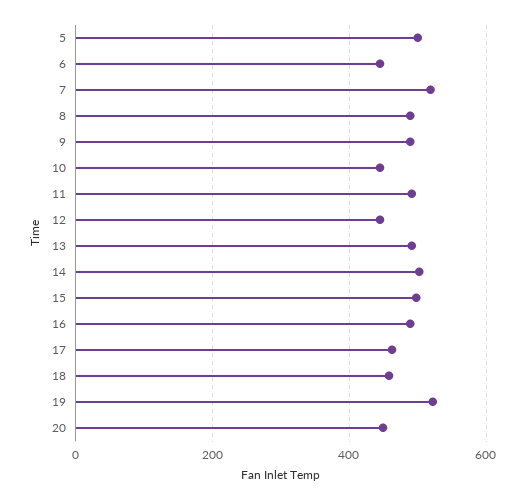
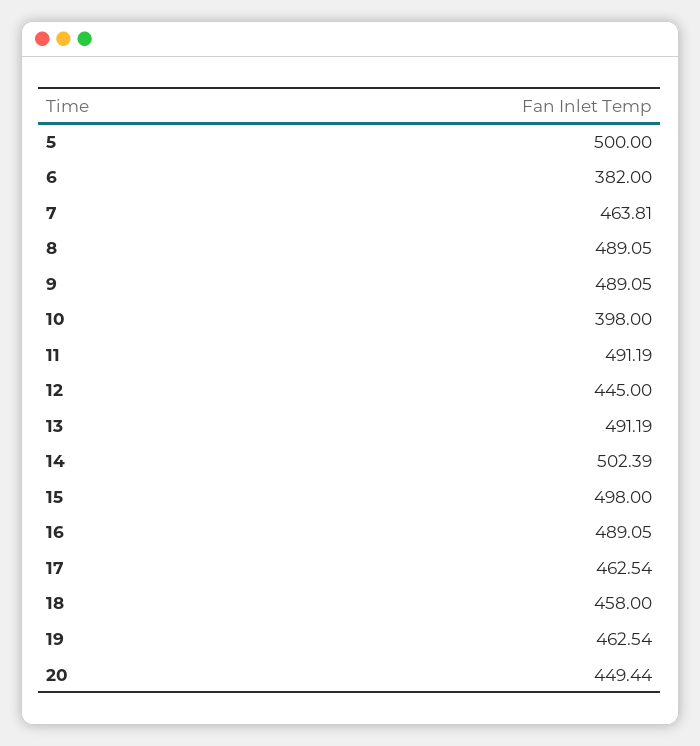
6: 440 -> 382
7: 520 -> 463.81
10: 440 -> 398
19: 520 -> 462.54

